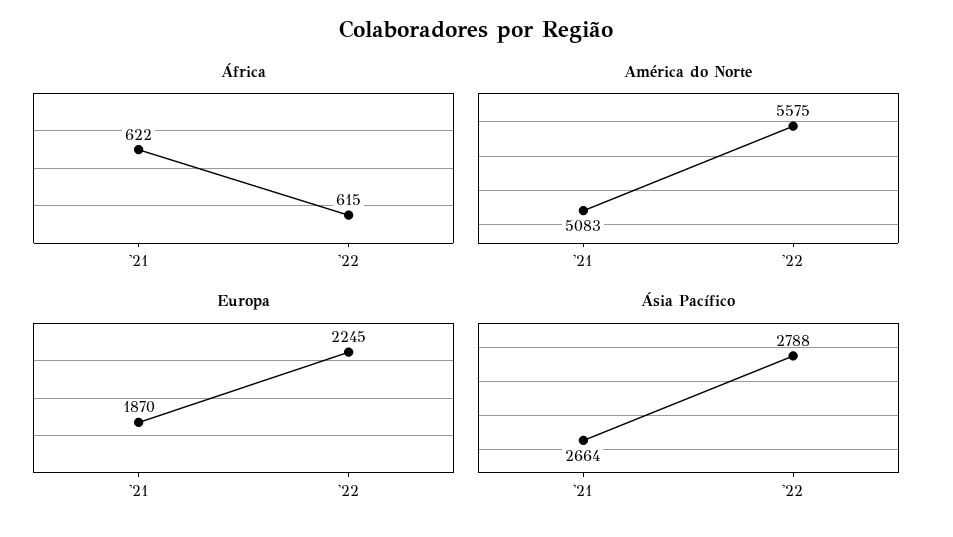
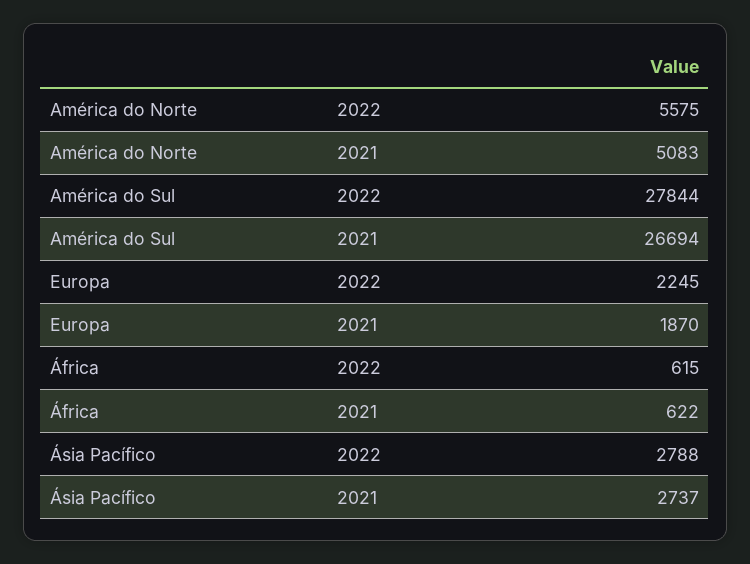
Ásia Pacífico, '21: 2664 -> 2737
América do Sul, '22: none -> 27844
América do Sul, '21: none -> 26694

